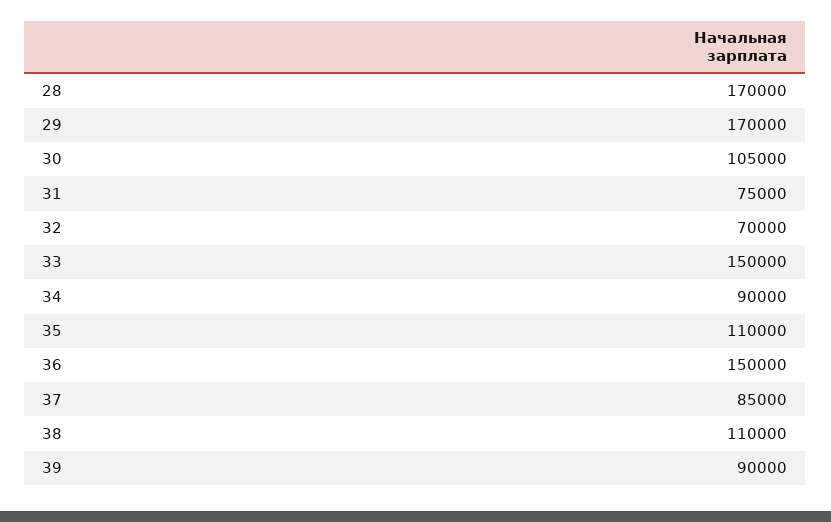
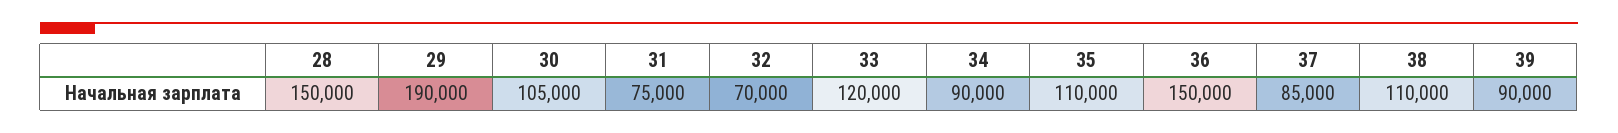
28: 170000 -> 150000
29: 170000 -> 190000
33: 150000 -> 120000

